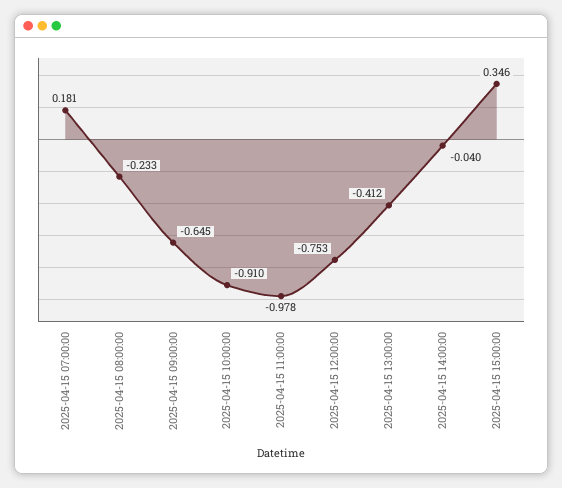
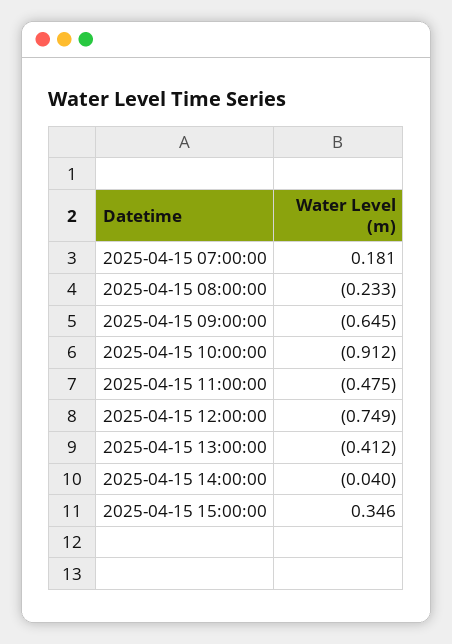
2025-04-15 10:00:00: -0.91 -> -0.912
2025-04-15 11:00:00: -0.978 -> -0.475
2025-04-15 12:00:00: -0.753 -> -0.749

